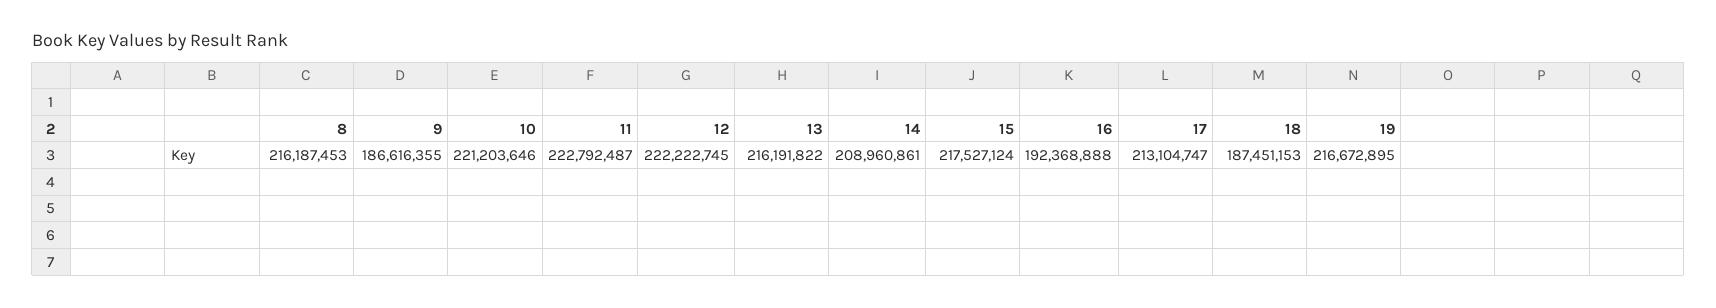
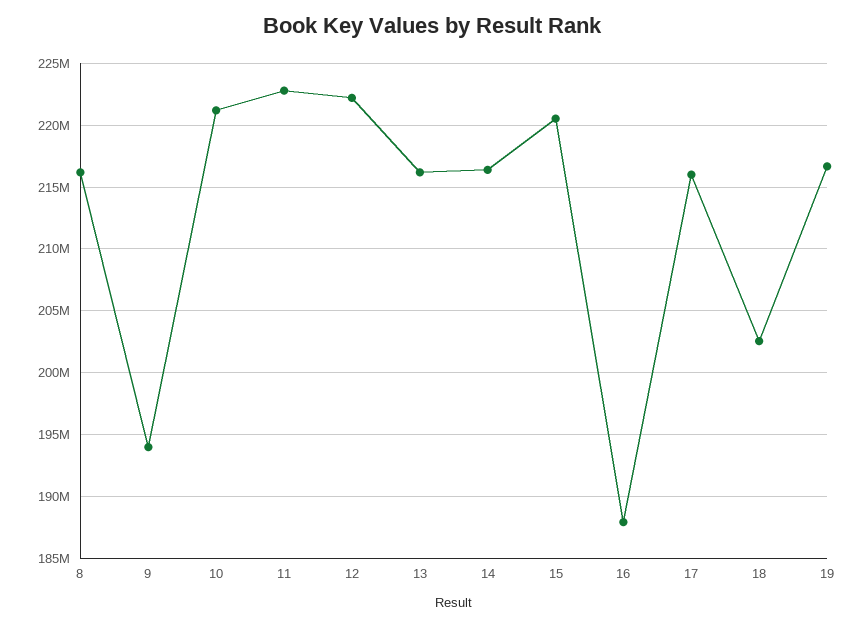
9: 186616355 -> 194000000
14: 208960861 -> 216500000
15: 217527124 -> 220500000
16: 192368888 -> 188000000
17: 213104747 -> 216000000
18: 187451153 -> 202500000

